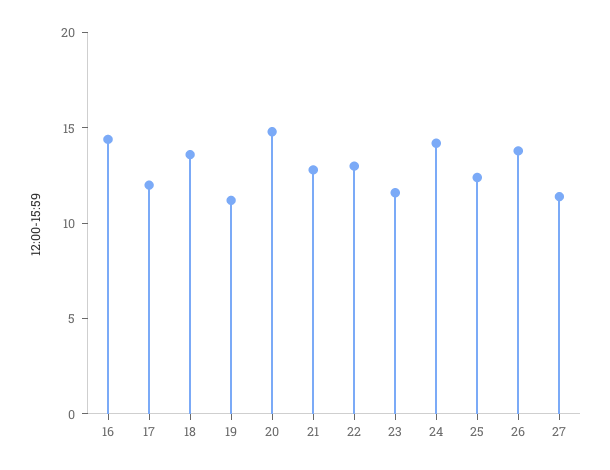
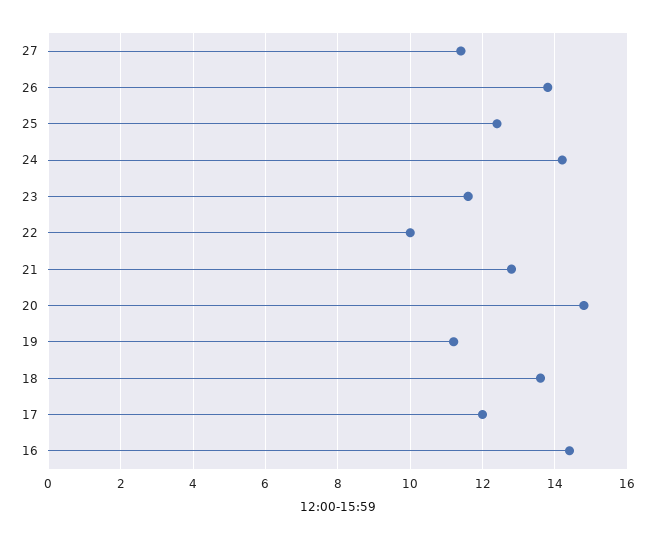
22: 13 -> 10

